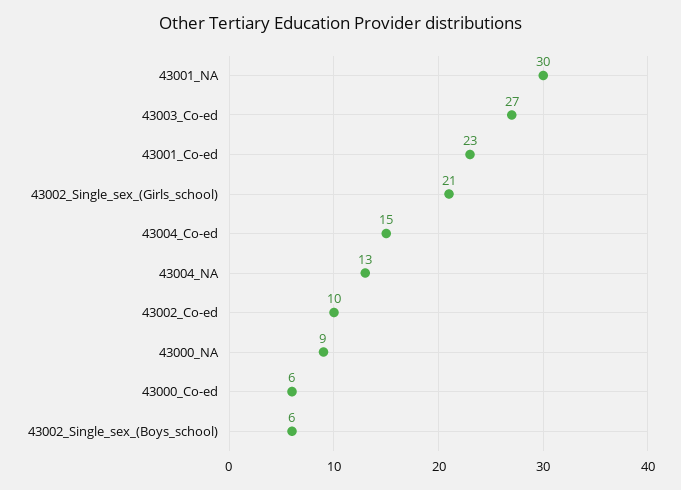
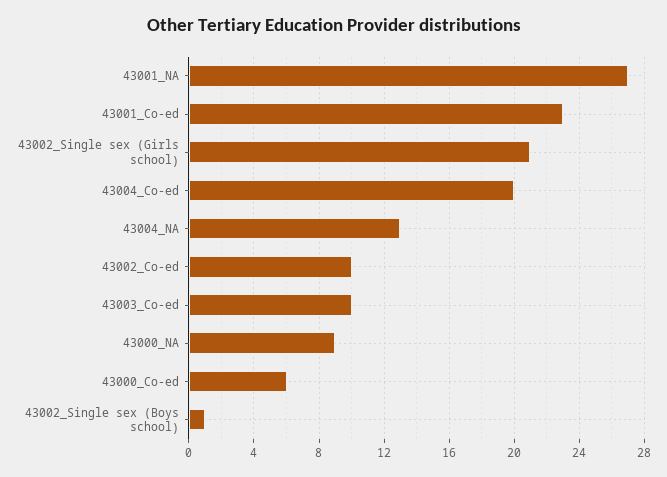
43001_NA: 30 -> 27
43003_Co-ed: 27 -> 10
43004_Co-ed: 15 -> 20
43002_Single_sex_(Boys_school): 6 -> 1

